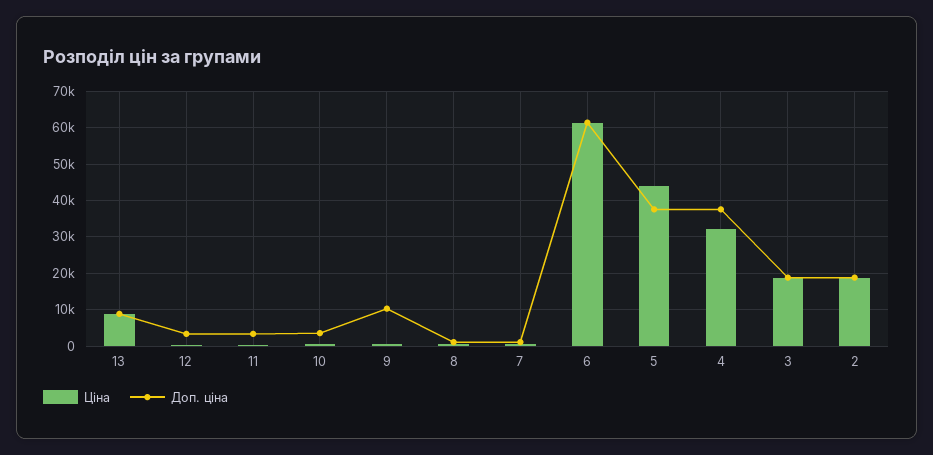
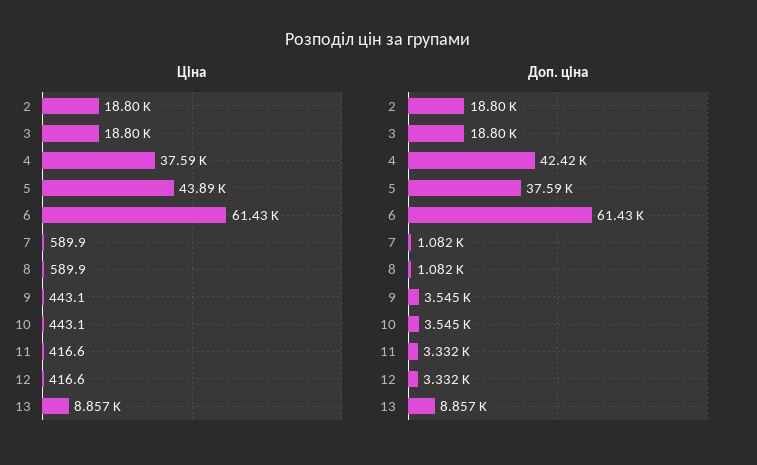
Доп. ціна, 9: 10000 -> 3545
Ціна, 4: 32000 -> 37590
Доп. ціна, 4: 38000 -> 42420

